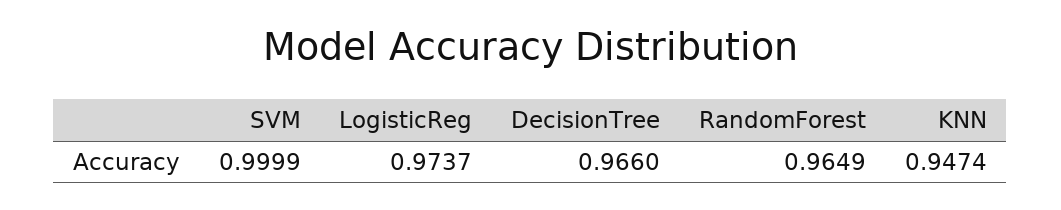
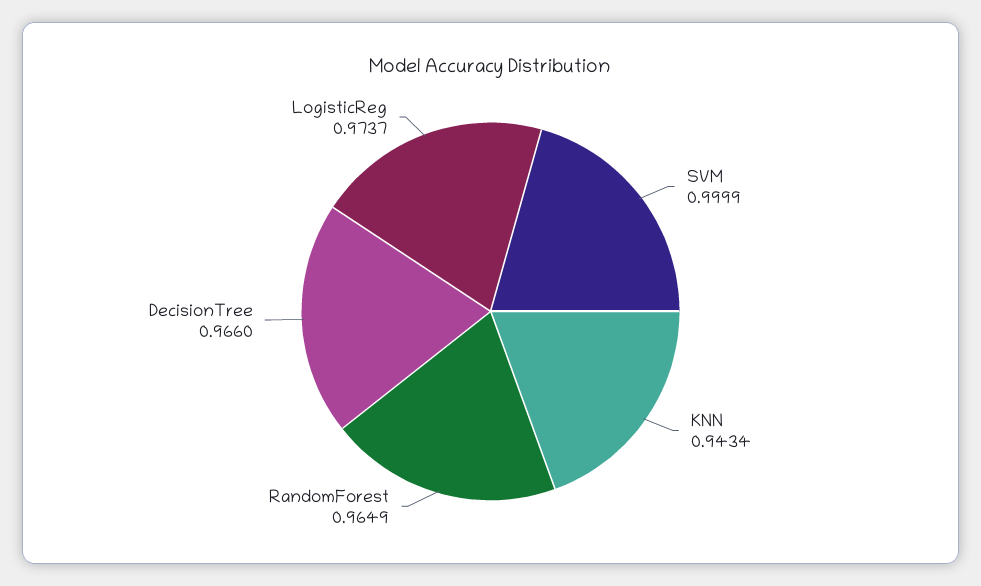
KNN: 0.9474 -> 0.9434

